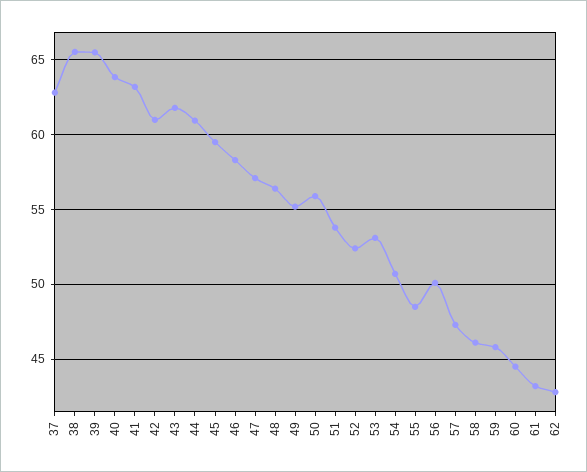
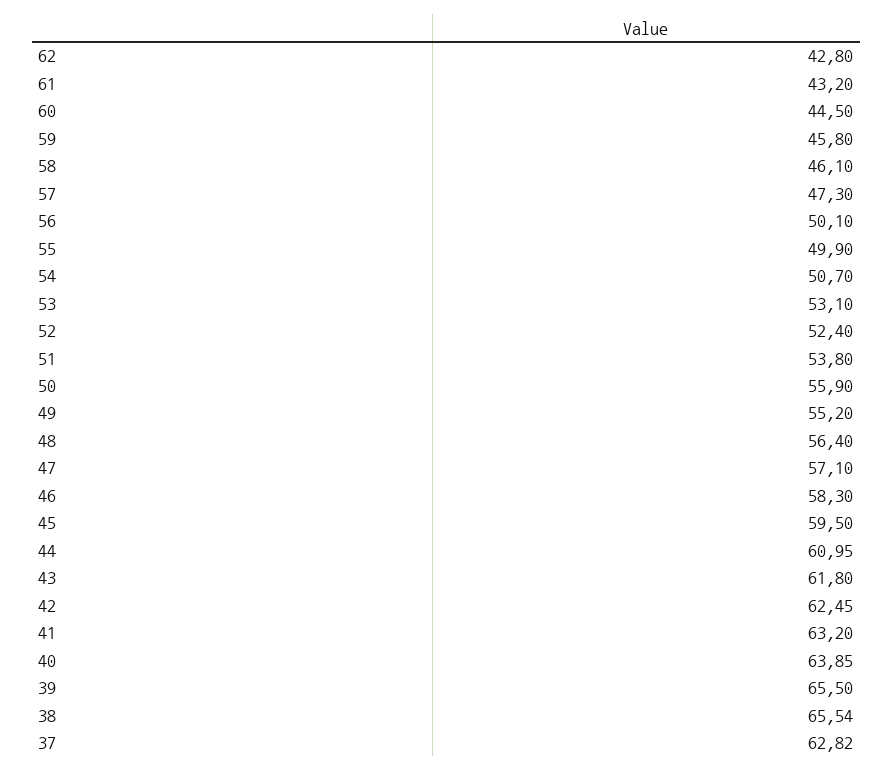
42: 61 -> 62.45
55: 48.5 -> 49.9

